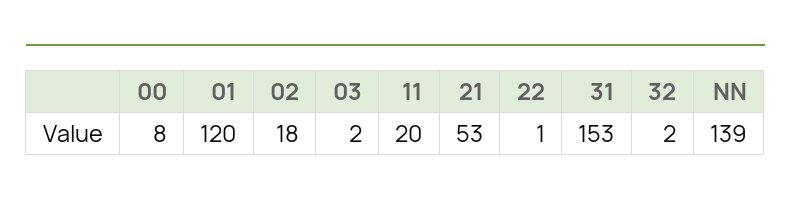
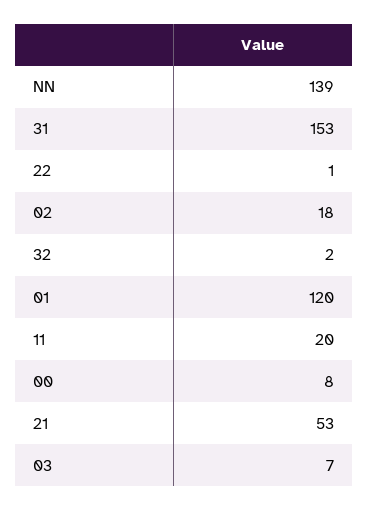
03: 2 -> 7

